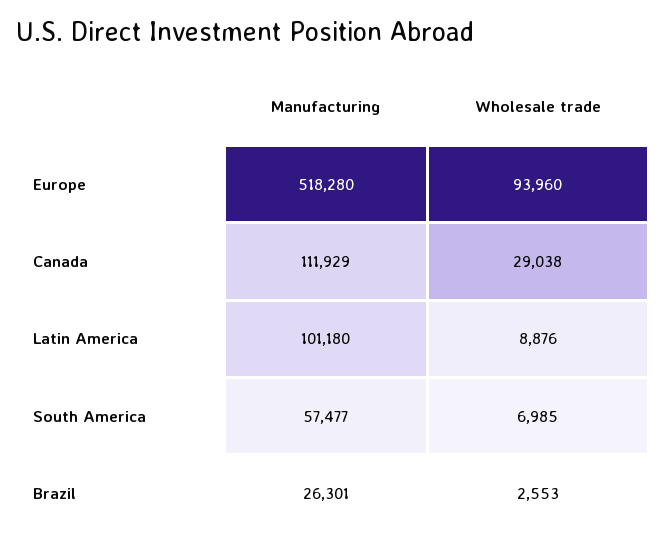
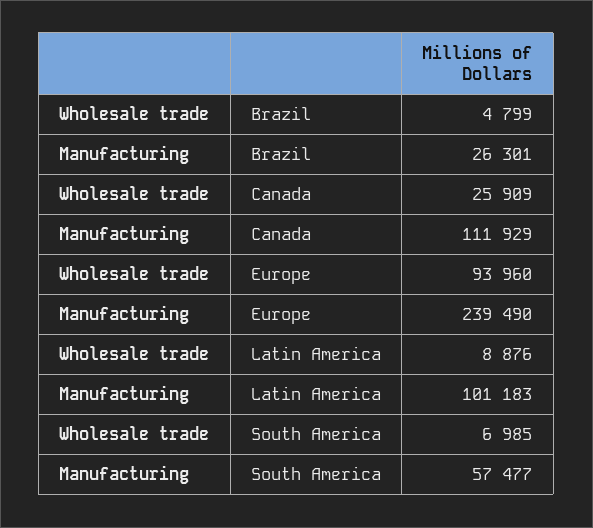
Manufacturing, Europe: 518280 -> 239490
Wholesale trade, Canada: 29038 -> 25909
Manufacturing, Latin America: 101180 -> 101183
Wholesale trade, Brazil: 2553 -> 4799

